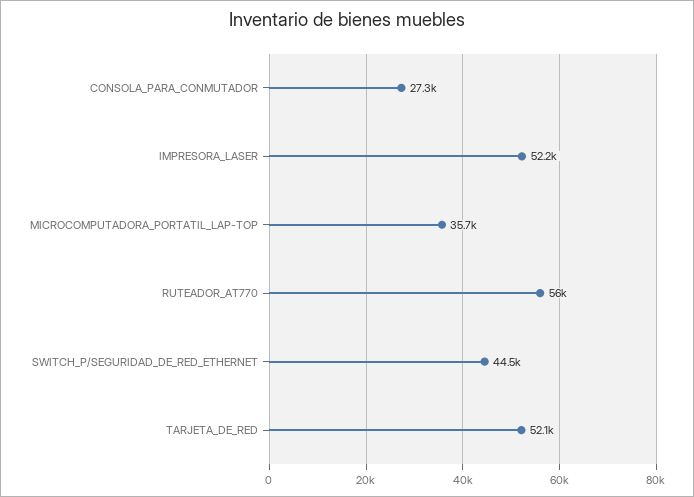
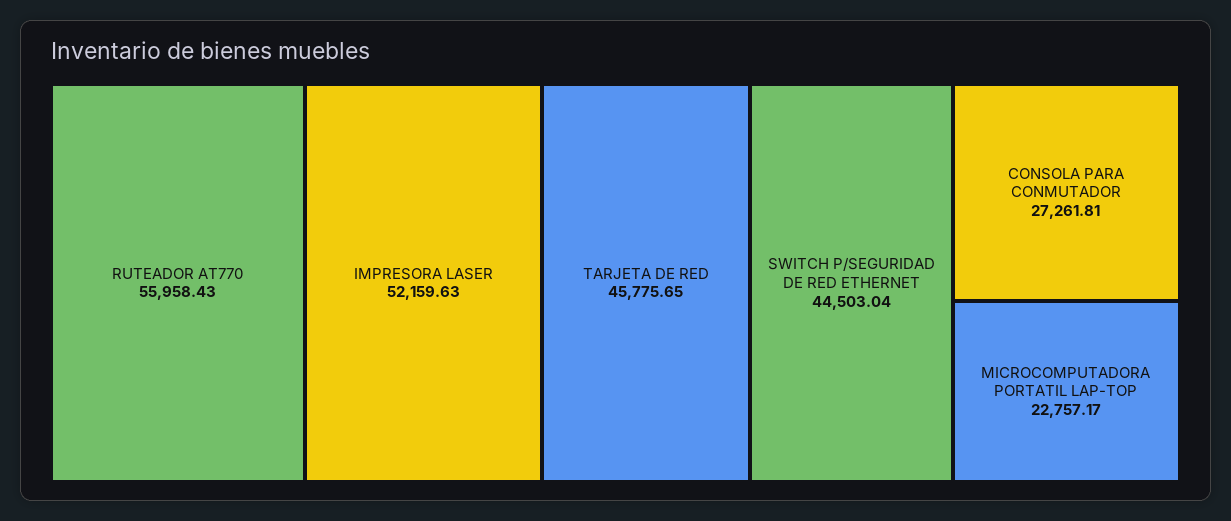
MICROCOMPUTADORA_PORTATIL_LAP-TOP: 35700 -> 22757.17
TARJETA_DE_RED: 52100 -> 45775.65

